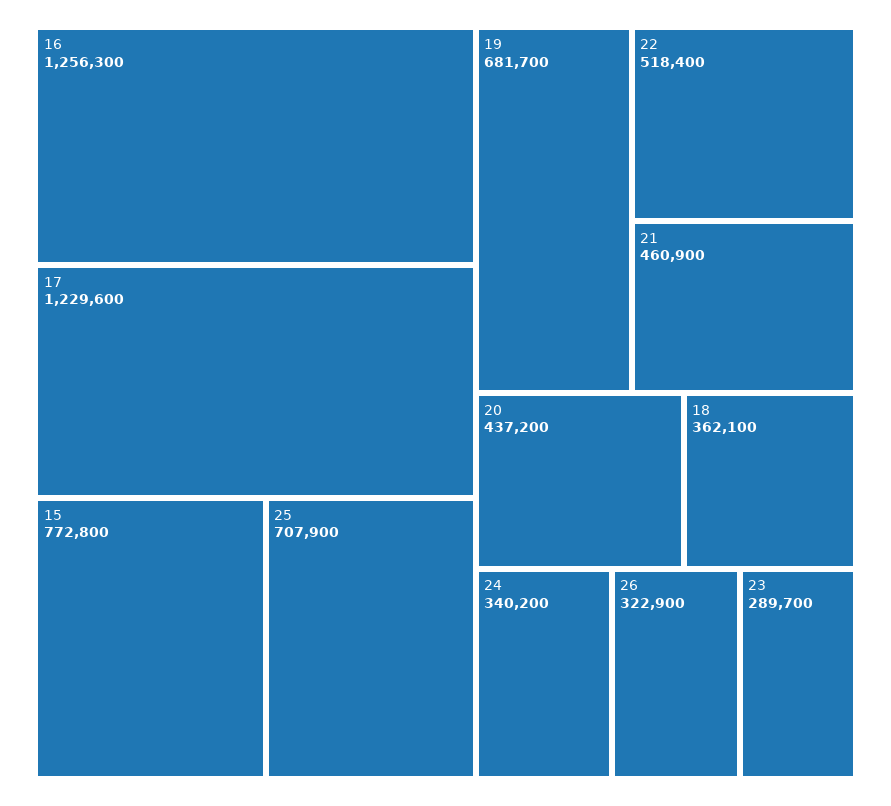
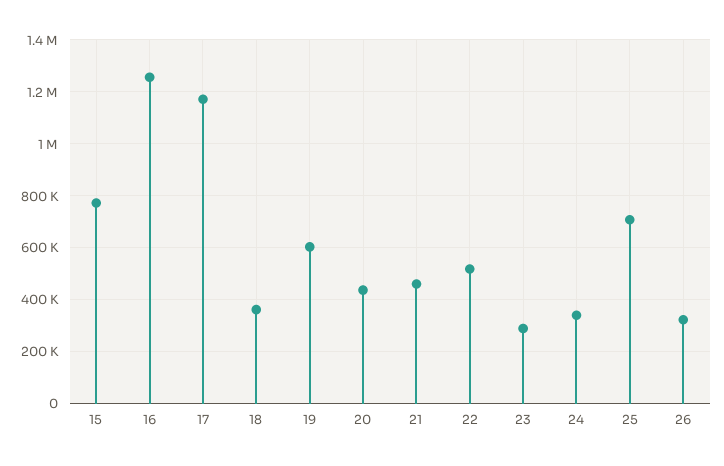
17: 1229600 -> 1175000
19: 681700 -> 600000

